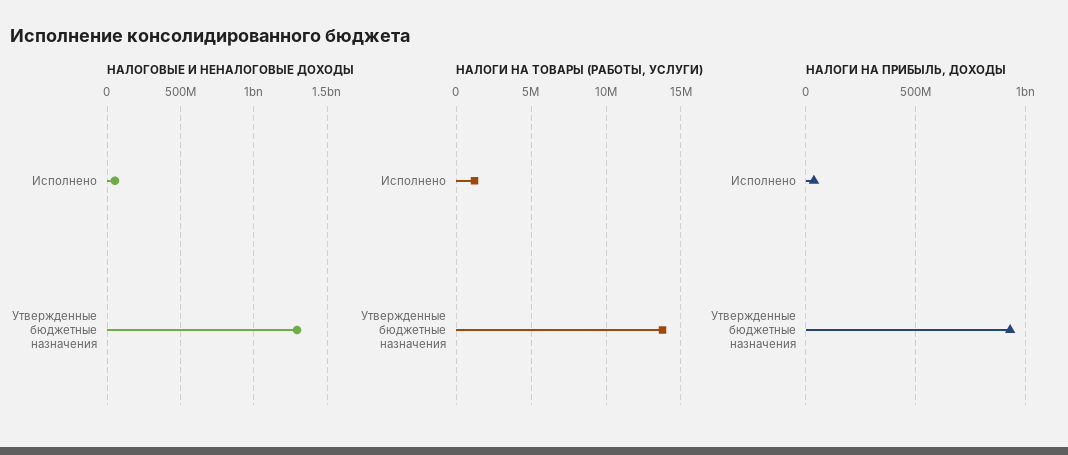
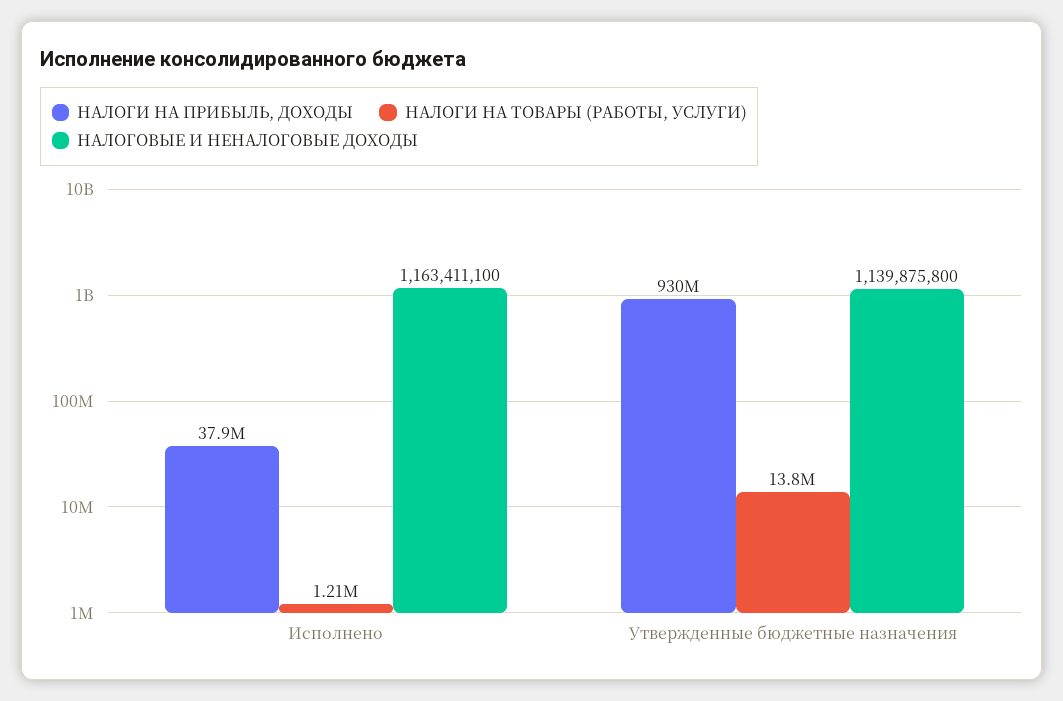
НАЛОГОВЫЕ И НЕНАЛОГОВЫЕ ДОХОДЫ, Исполнено: 50000000 -> 1163411100
НАЛОГОВЫЕ И НЕНАЛОГОВЫЕ ДОХОДЫ, Утвержденные бюджетные назначения: 1300000000 -> 1139875800

